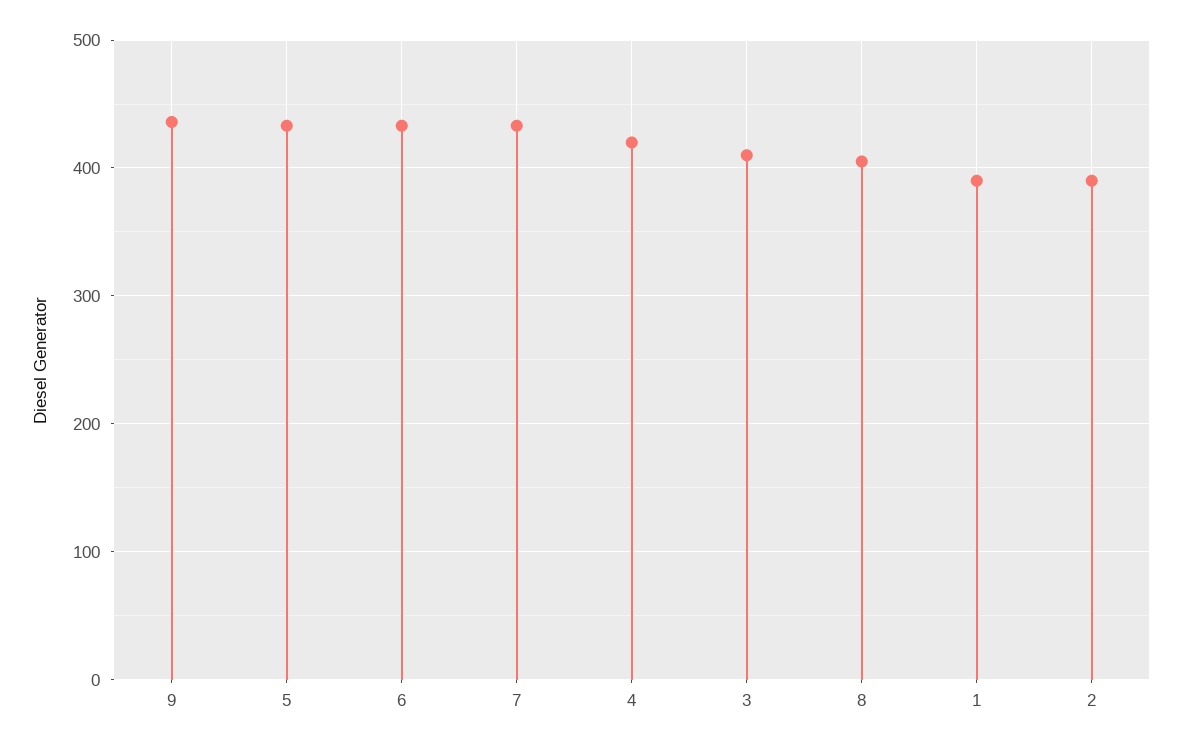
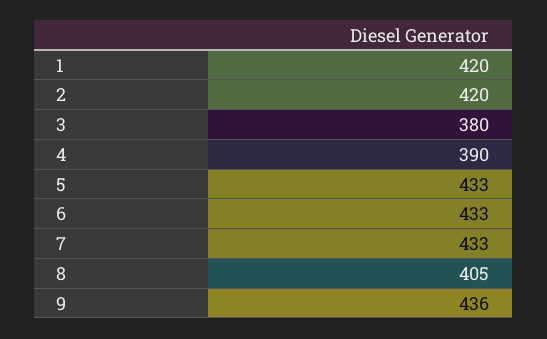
4: 420 -> 390
3: 410 -> 380
1: 390 -> 420
2: 390 -> 420

